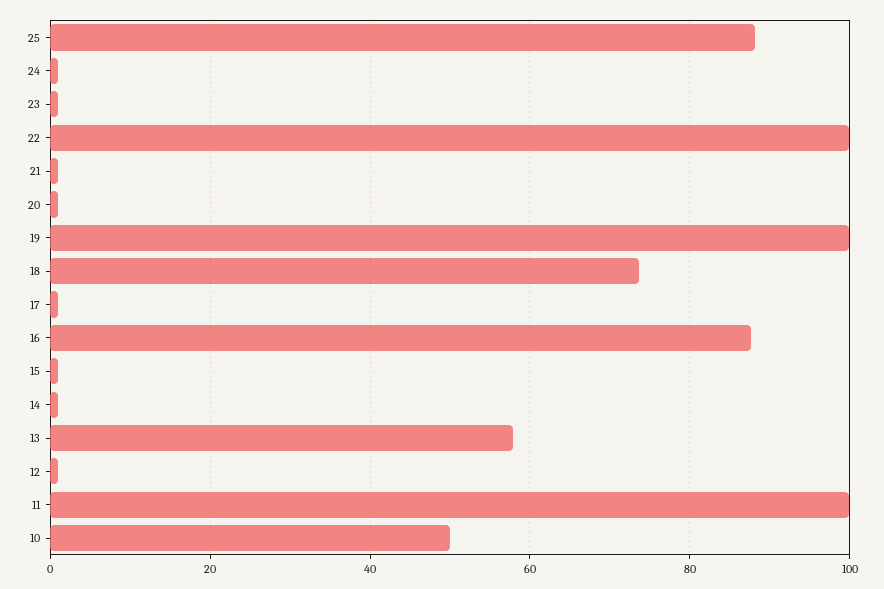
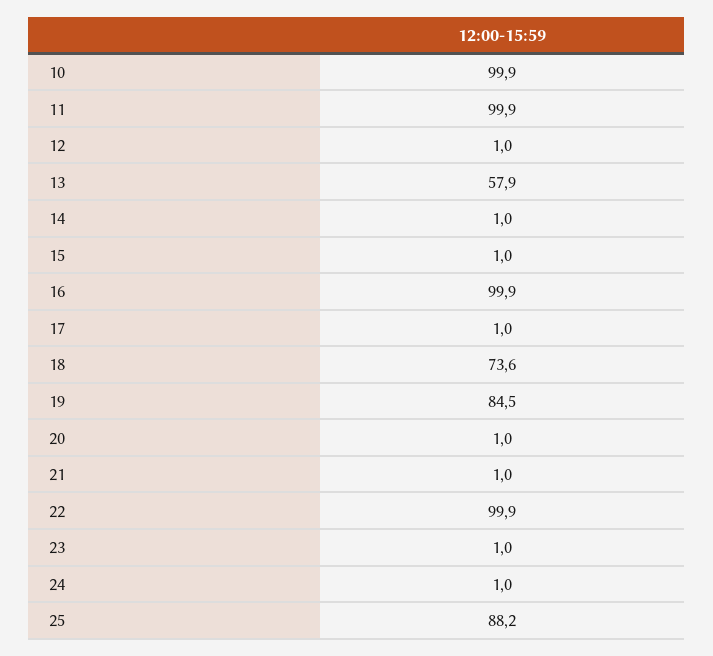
19: 100 -> 84.5
16: 88 -> 99.9
10: 50 -> 99.9

